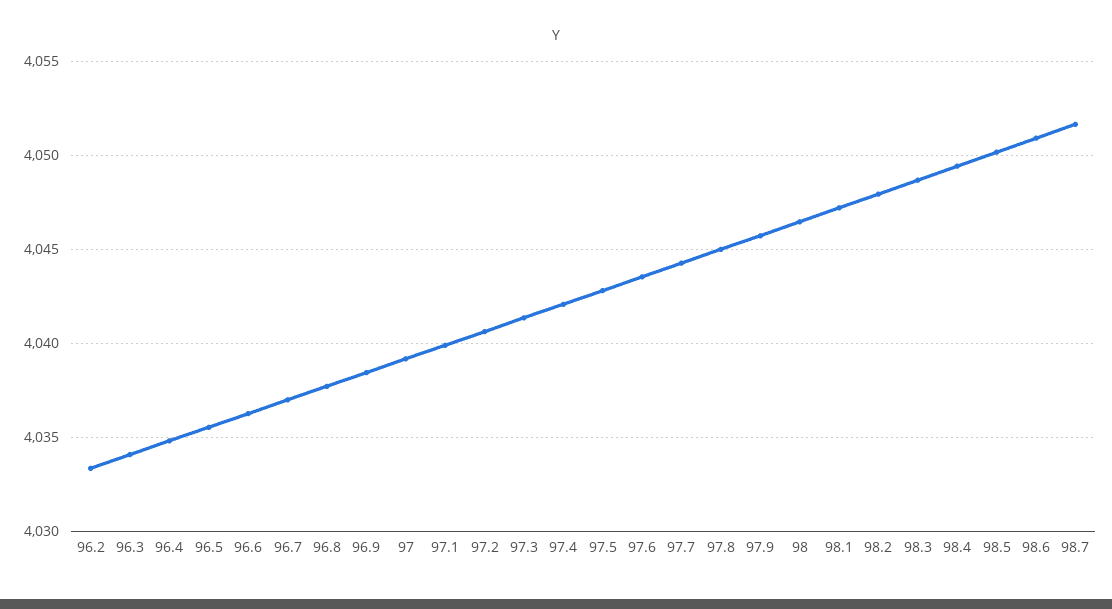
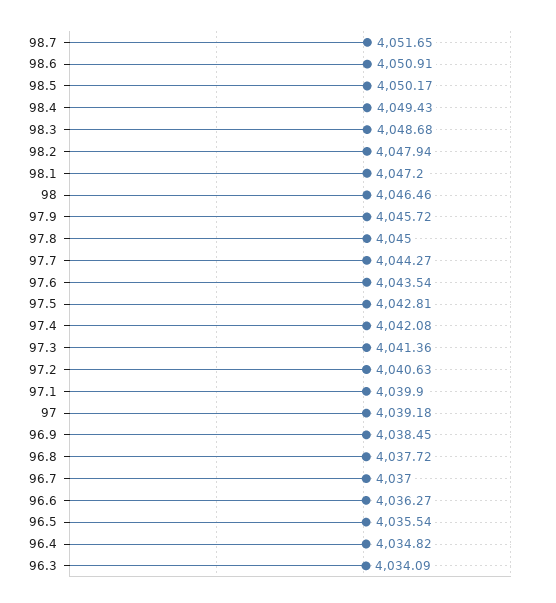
96.2: 4033.5 -> none

